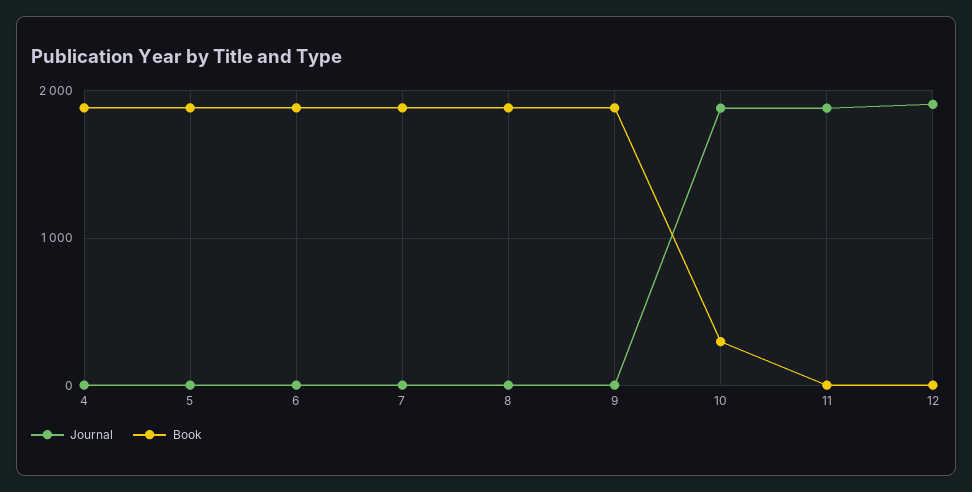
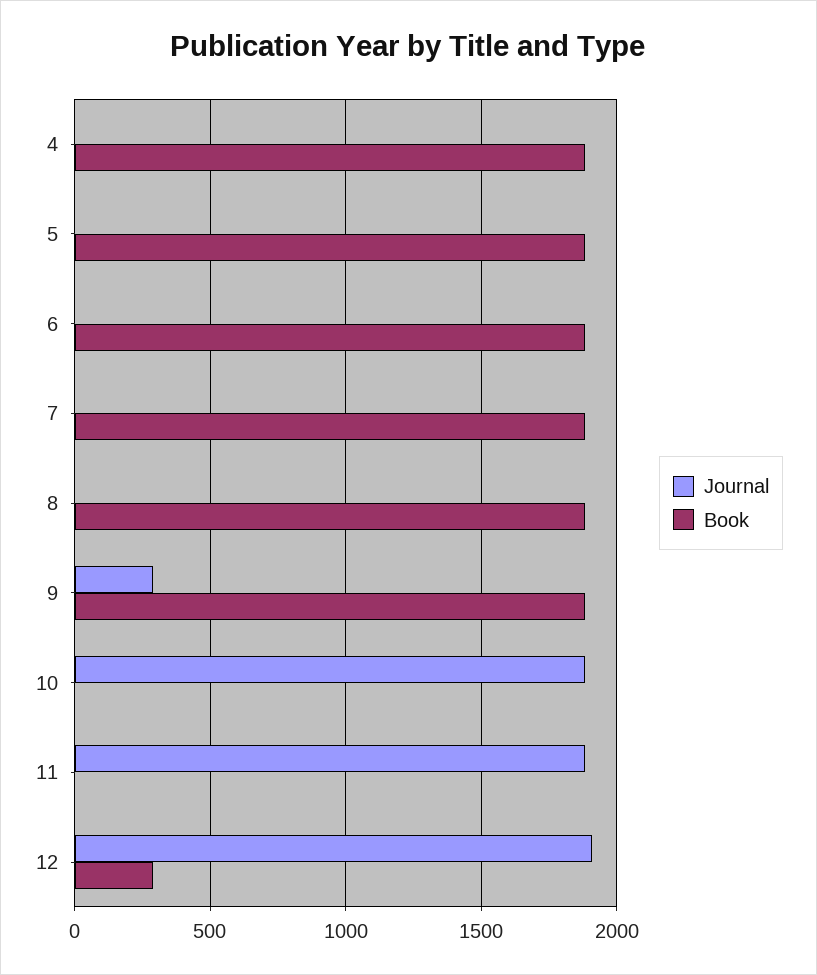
Journal, 9: 0 -> 300
Book, 10: 300 -> 0
Book, 12: 0 -> 300

